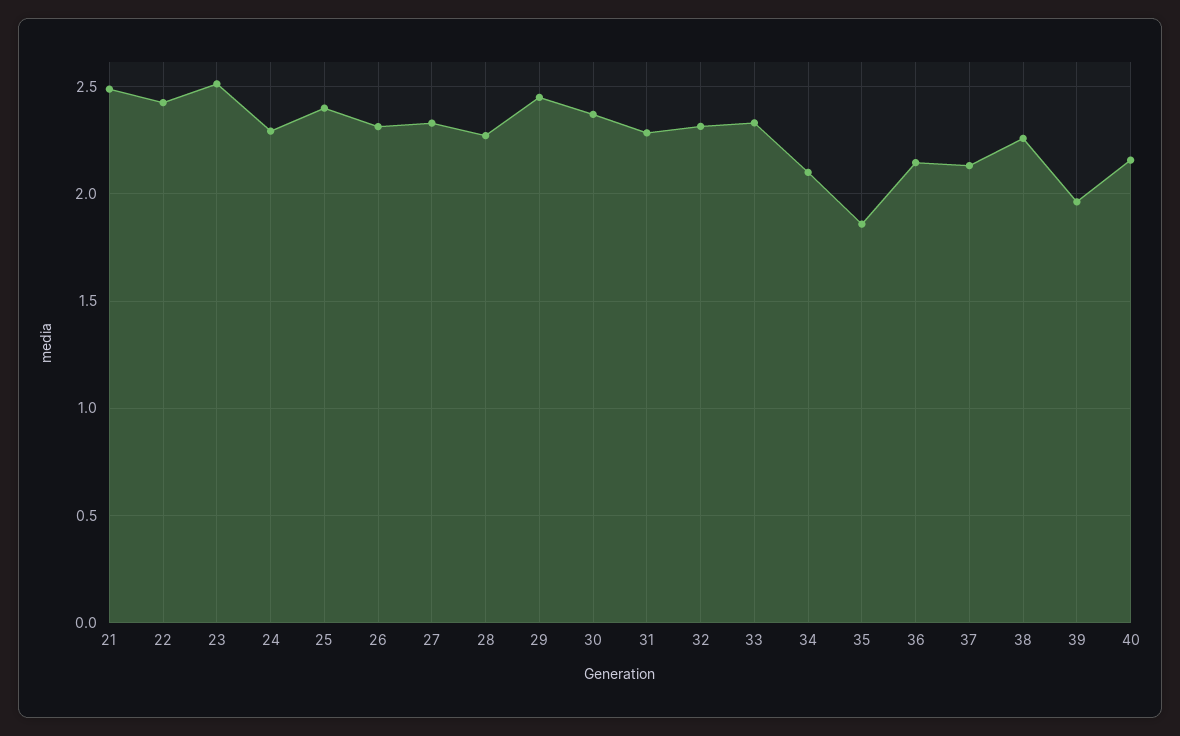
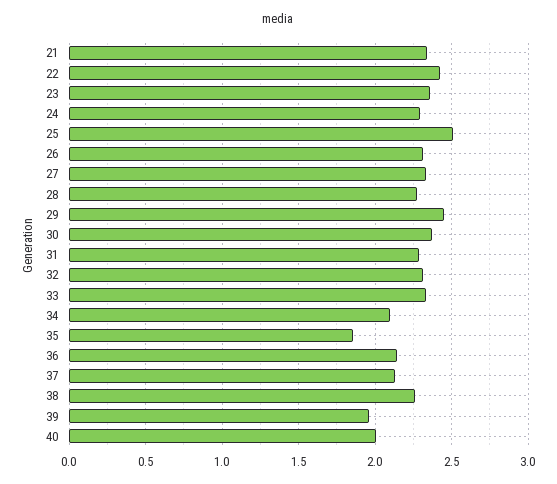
21: 2.5 -> 2.35
23: 2.5 -> 2.35
25: 2.4 -> 2.5
40: 2.15 -> 2

